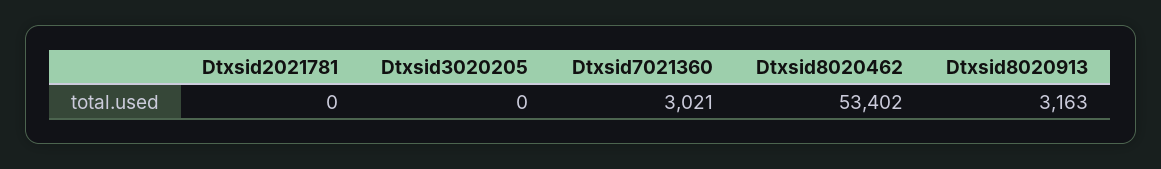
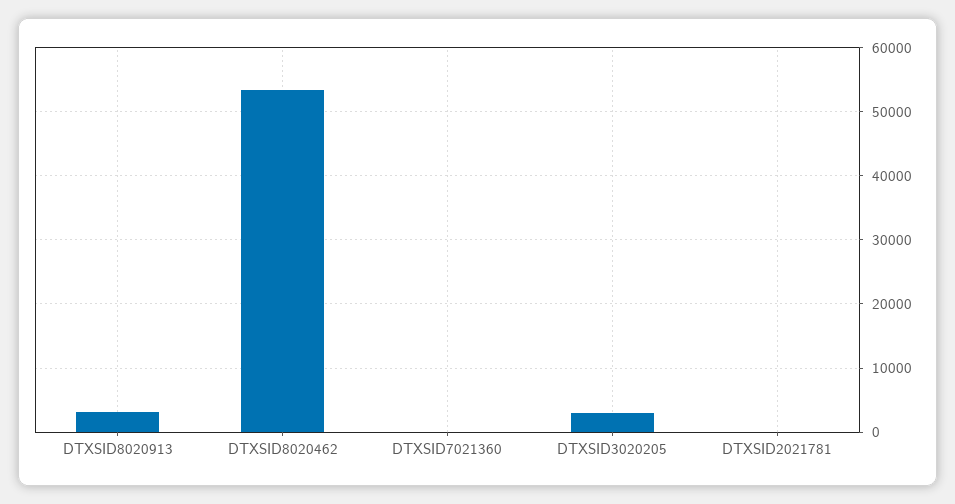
Dtxsid3020205: 0 -> 3000
Dtxsid7021360: 3021 -> 0

